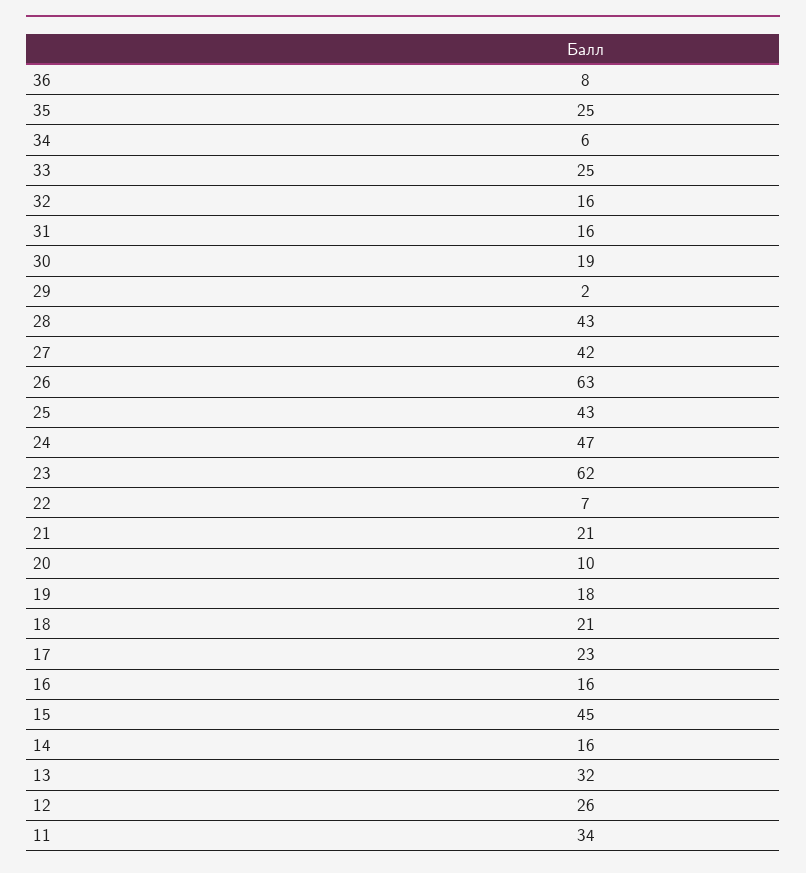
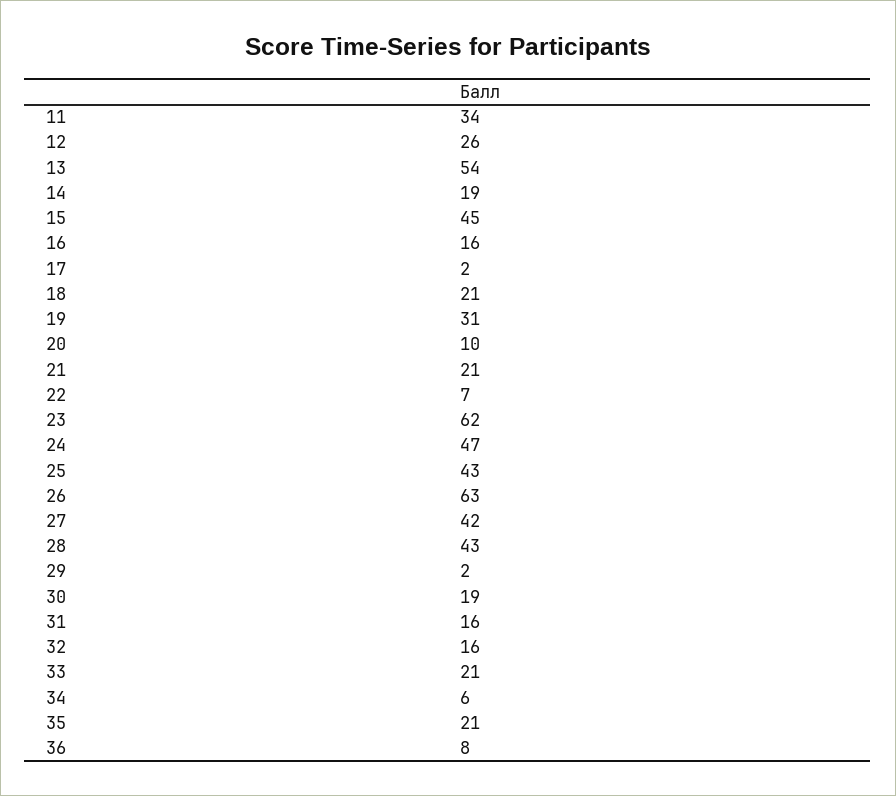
35: 25 -> 21
33: 25 -> 21
19: 18 -> 31
17: 23 -> 2
14: 16 -> 19
13: 32 -> 54

